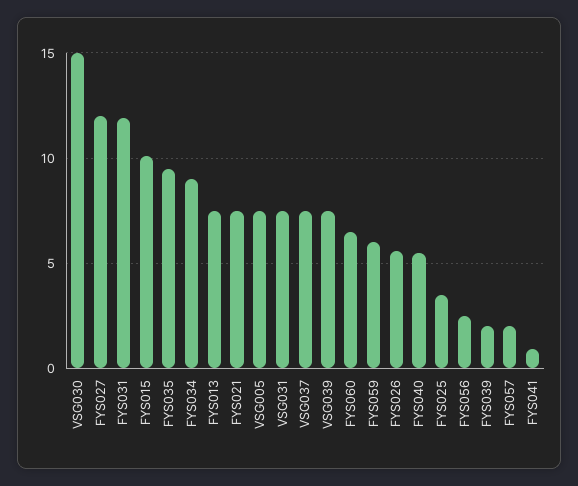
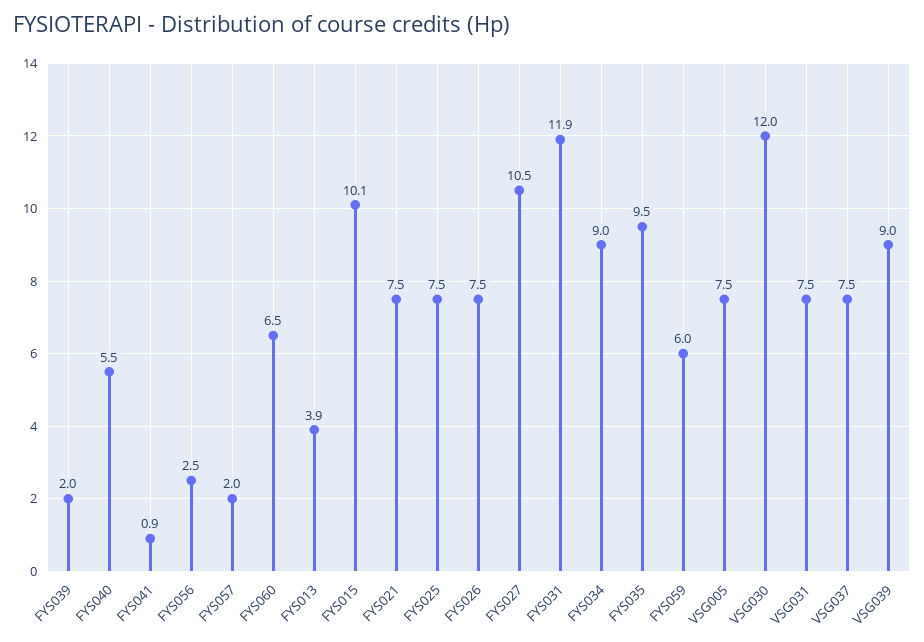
VSG030: 15 -> 12
FYS027: 12 -> 10.5
FYS013: 7.5 -> 3.9
VSG039: 7.5 -> 9
FYS026: 5.5 -> 7.5
FYS025: 3.5 -> 7.5

